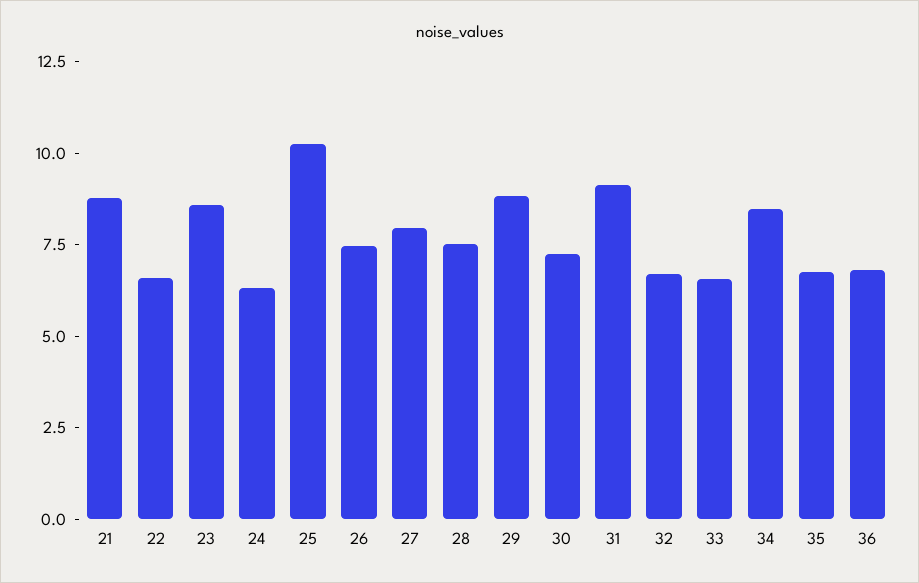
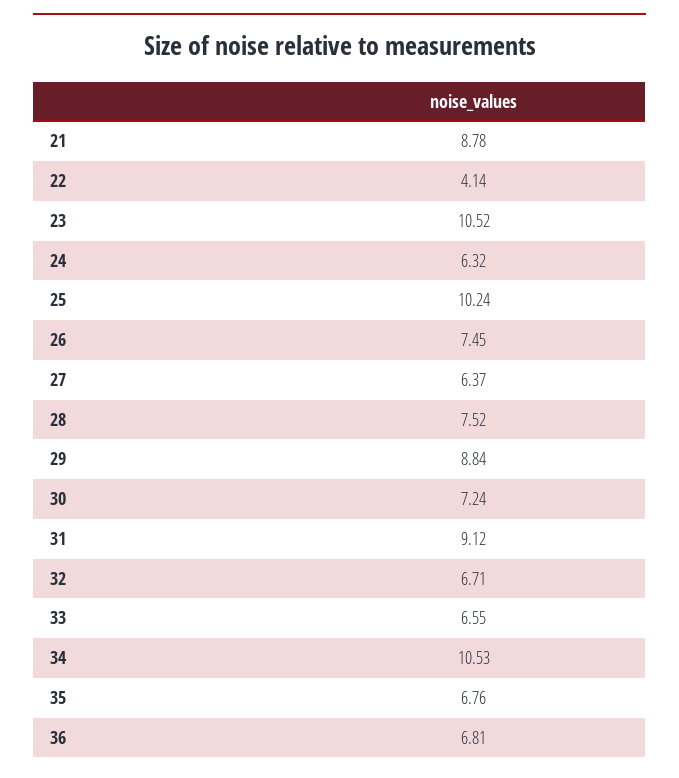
22: 6.5 -> 4.14
23: 8.5 -> 10.52
27: 8 -> 6.37
34: 8.5 -> 10.53

